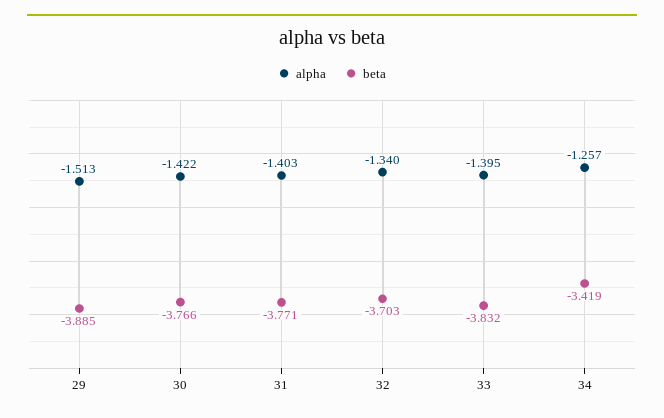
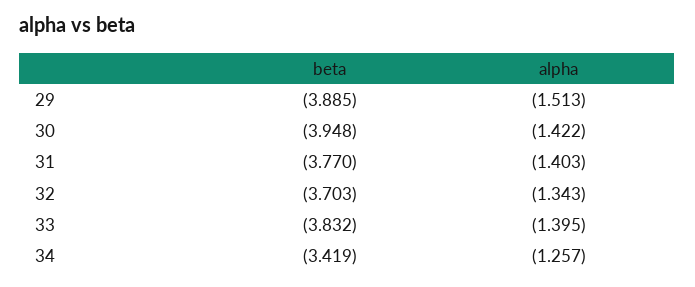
beta, 30: -3.766 -> -3.948
beta, 31: -3.771 -> -3.77
alpha, 32: -1.34 -> -1.343

